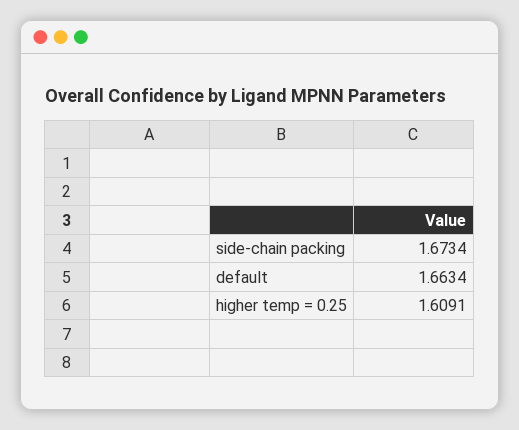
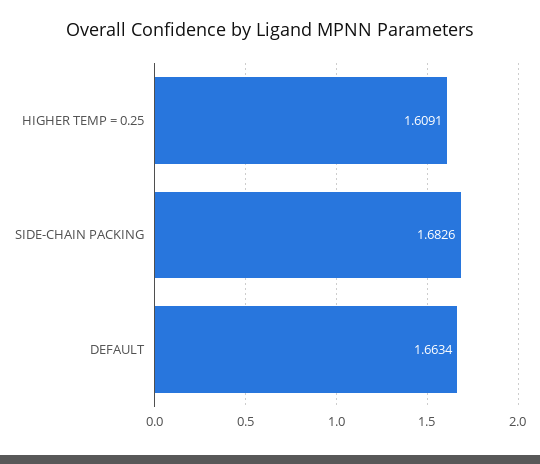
side-chain packing: 1.6734 -> 1.6826

